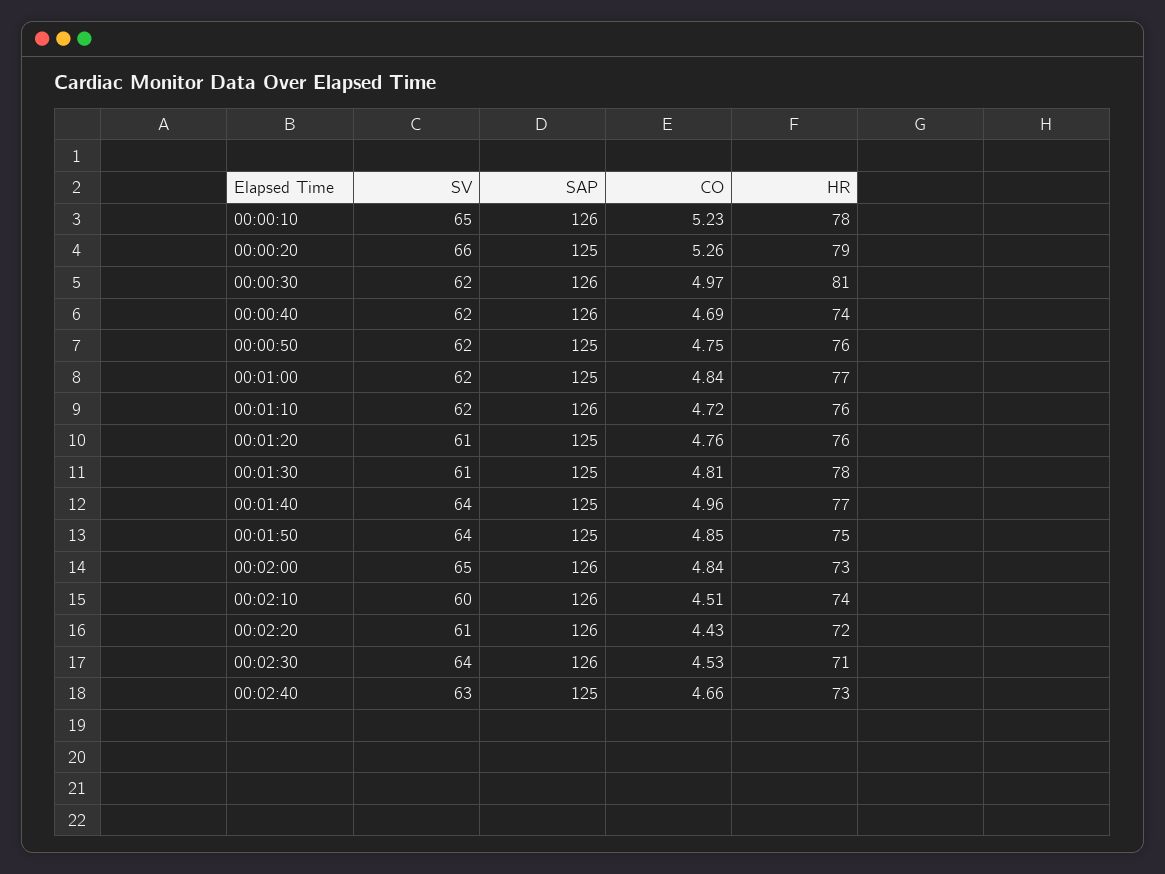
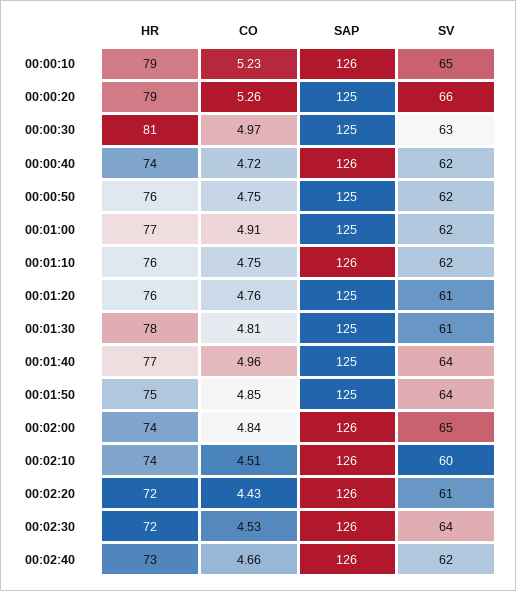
HR, 00:00:10: 78 -> 79
SV, 00:00:30: 62 -> 63
SAP, 00:00:30: 126 -> 125
CO, 00:00:40: 4.69 -> 4.72
CO, 00:01:00: 4.84 -> 4.91
CO, 00:01:10: 4.72 -> 4.75
HR, 00:02:00: 73 -> 74
HR, 00:02:30: 71 -> 72
SV, 00:02:40: 63 -> 62
SAP, 00:02:40: 125 -> 126

